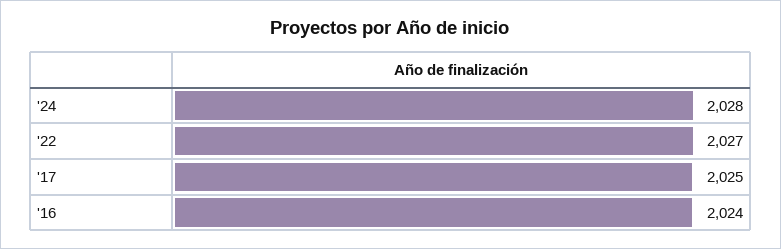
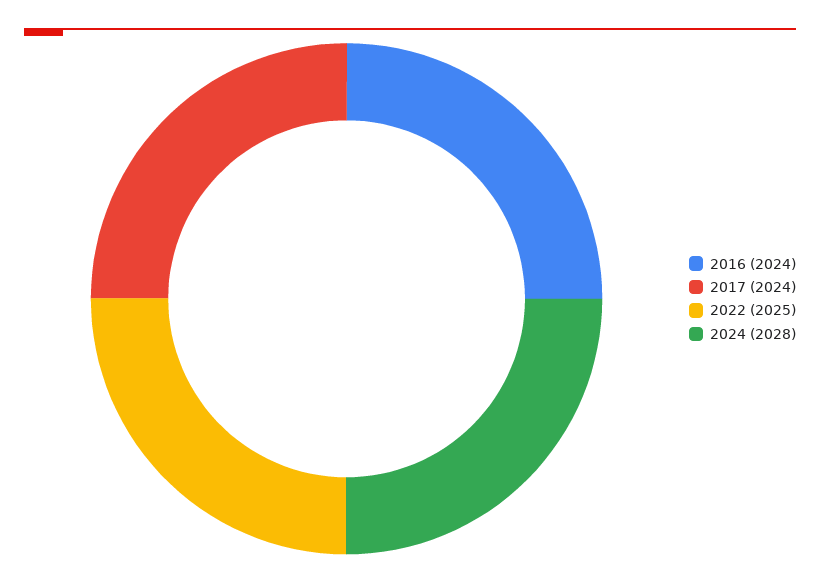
'22: 2027 -> 2025
'17: 2025 -> 2024

